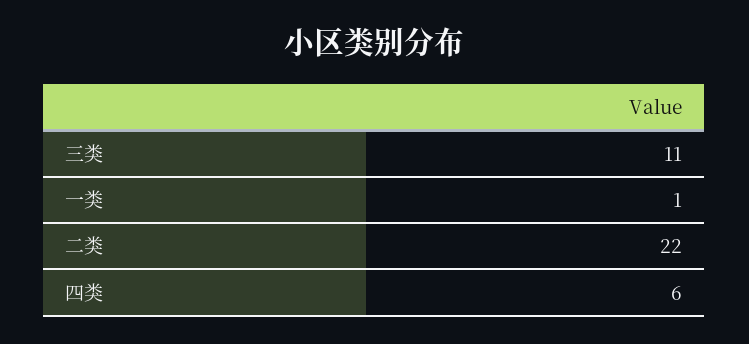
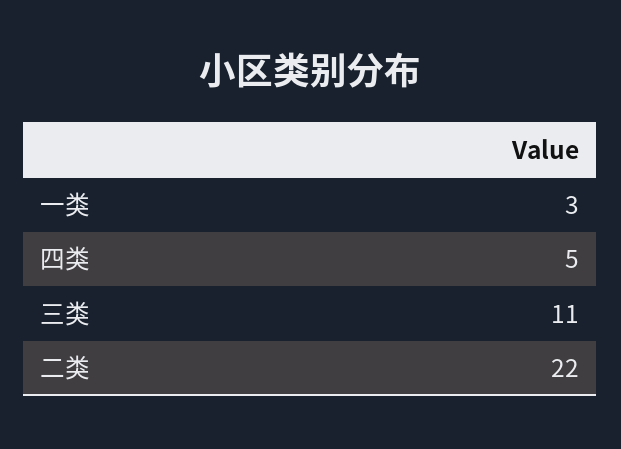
一类: 1 -> 3
四类: 6 -> 5

